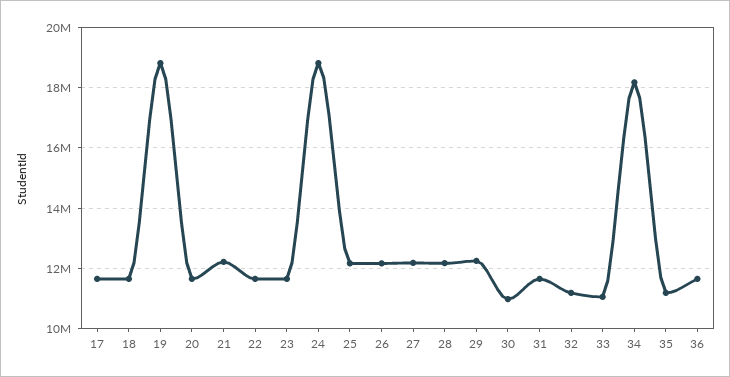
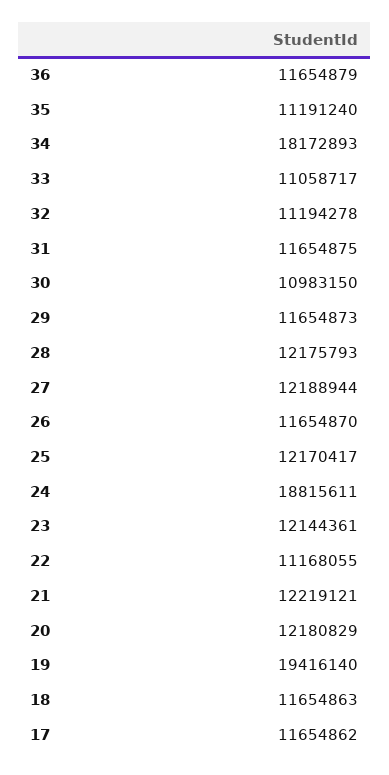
19: 18800000 -> 19416140
20: 11600000 -> 12180829
22: 11600000 -> 11168055
23: 11600000 -> 12144361
26: 12200000 -> 11654870
29: 12200000 -> 11654873

